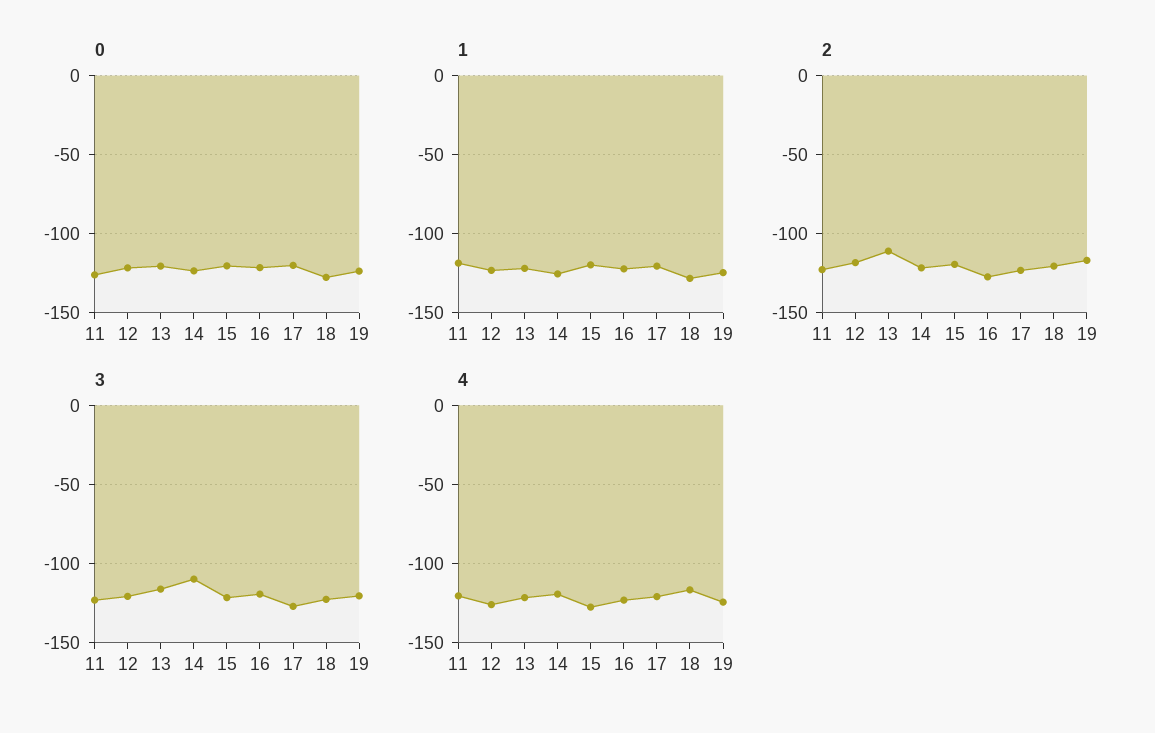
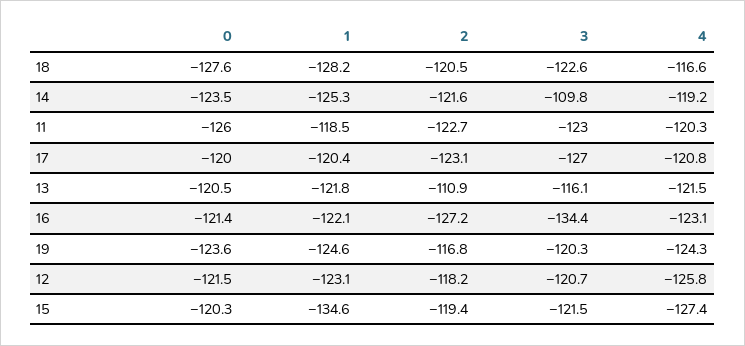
1, 15: -120 -> -134.6
3, 16: -120 -> -134.4

